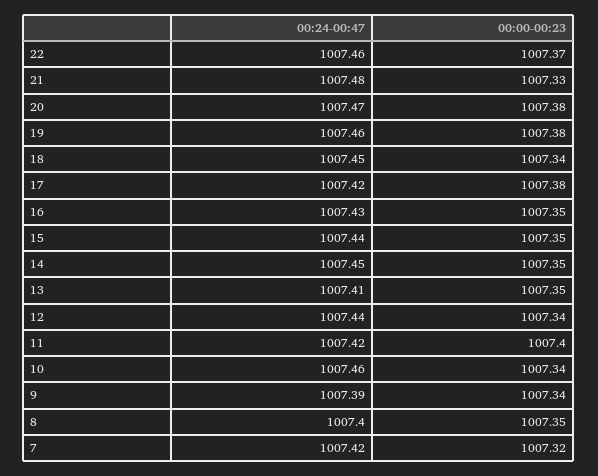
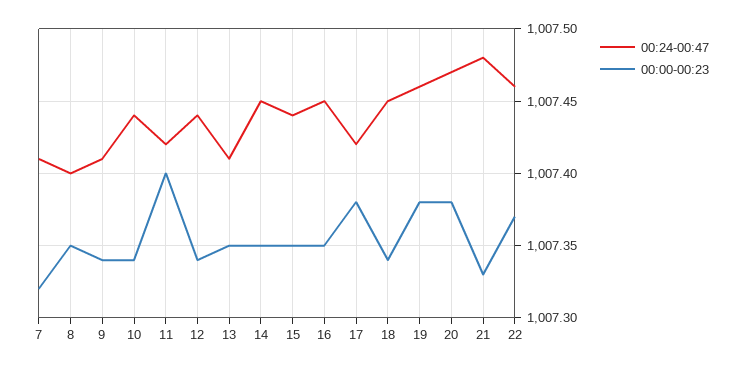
00:24-00:47, 16: 1007.43 -> 1007.45
00:24-00:47, 10: 1007.46 -> 1007.44
00:24-00:47, 9: 1007.39 -> 1007.41
00:24-00:47, 7: 1007.42 -> 1007.41

